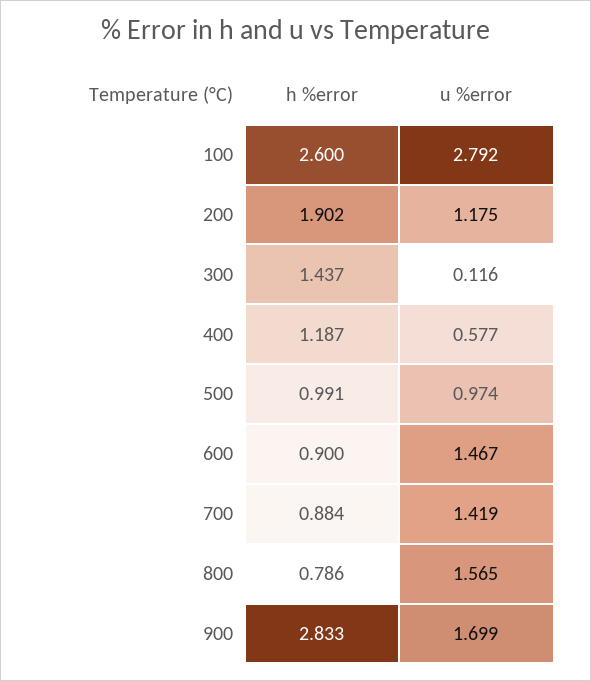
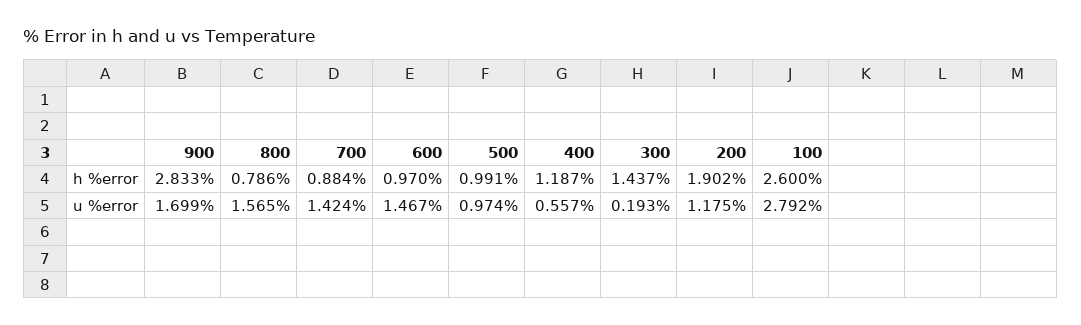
u %error, 300: 0.116 -> 0.193
u %error, 400: 0.577 -> 0.557
h %error, 600: 0.9 -> 0.97
u %error, 700: 1.419 -> 1.424

